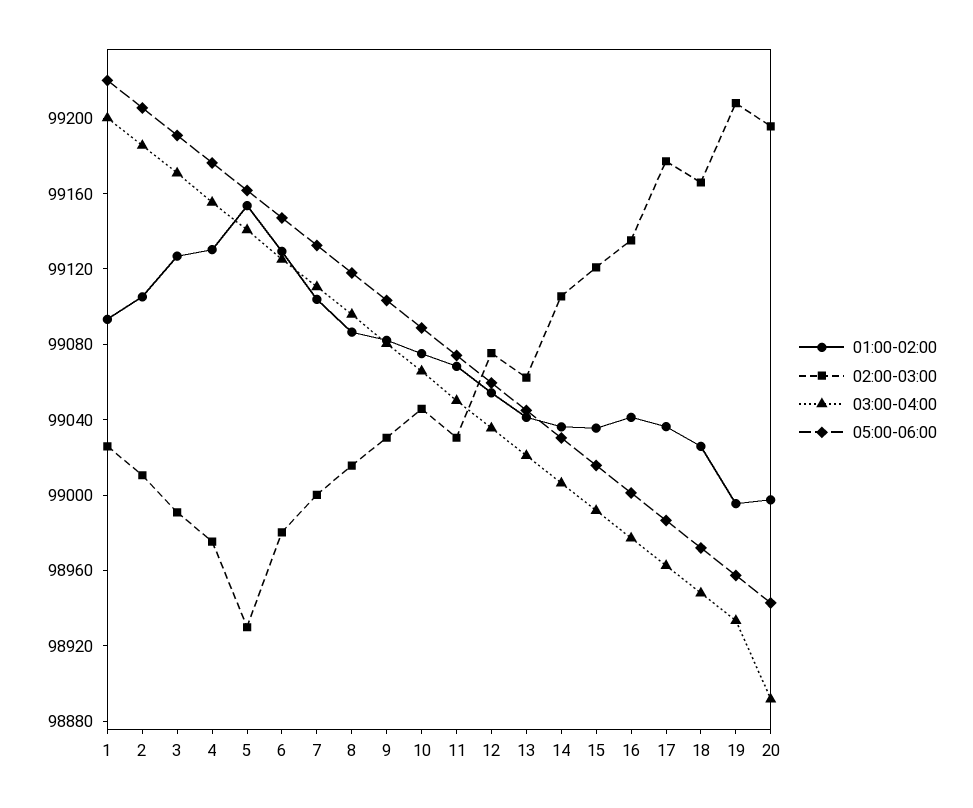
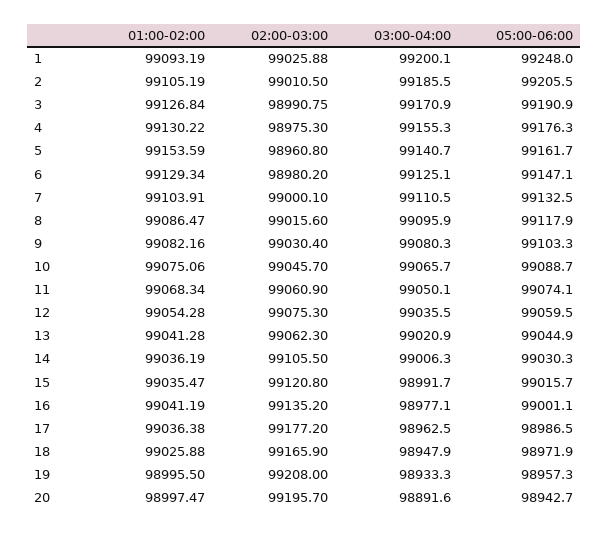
05:00-06:00, 1: 99220 -> 99248
02:00-03:00, 5: 98930 -> 98960.8
02:00-03:00, 11: 99030 -> 99060.9

